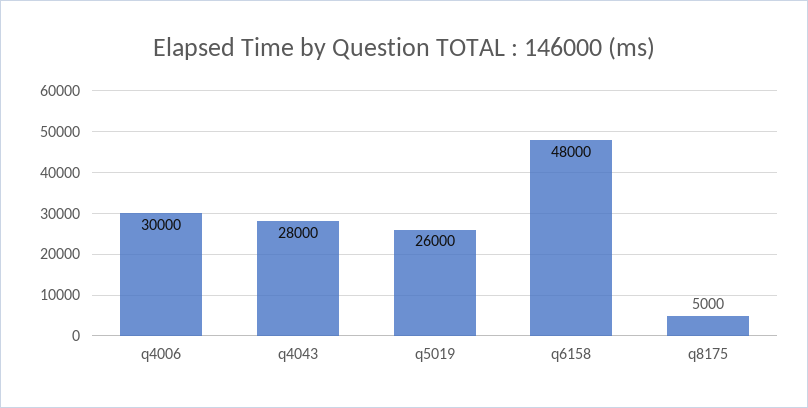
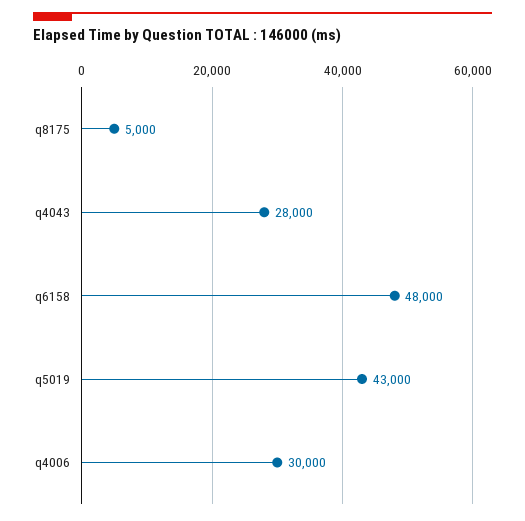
q5019: 26000 -> 43000

